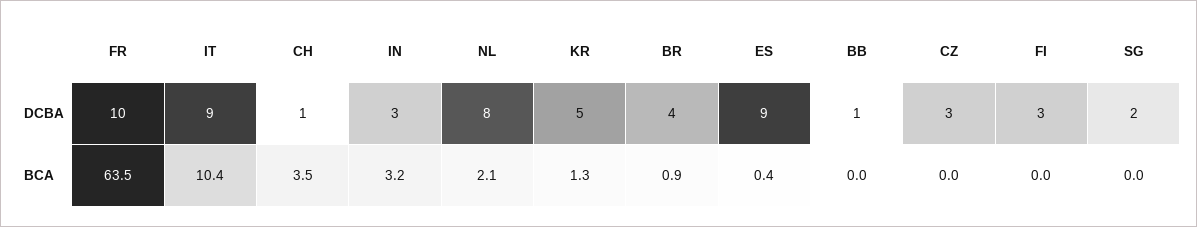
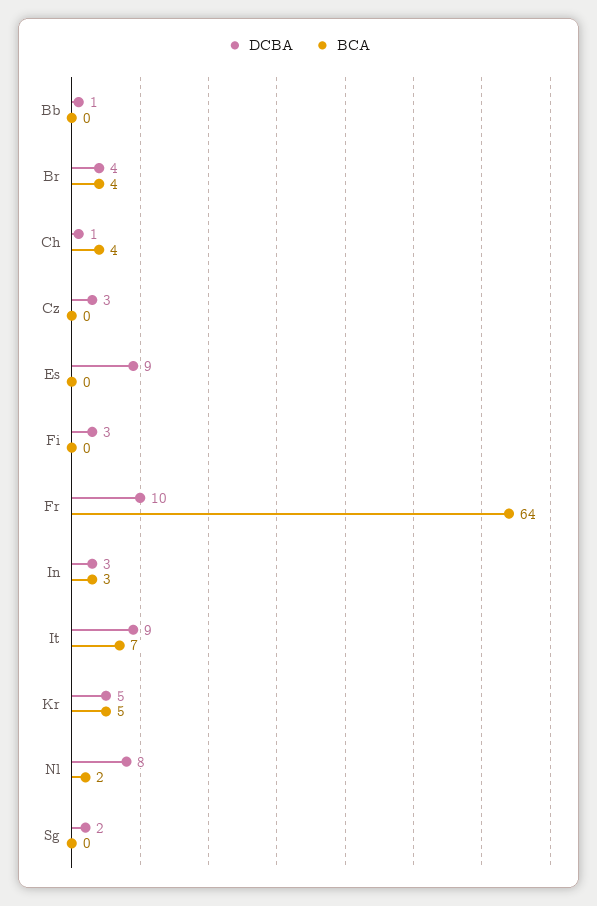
BCA, IT: 10.4 -> 7
BCA, KR: 1.3 -> 5
BCA, BR: 0.9 -> 4

